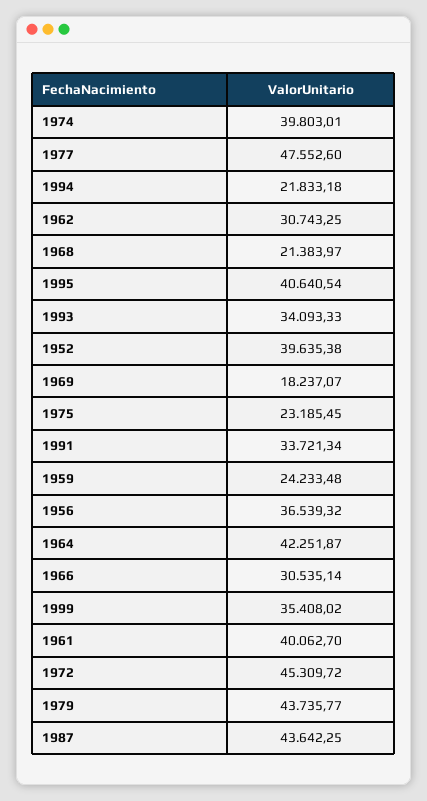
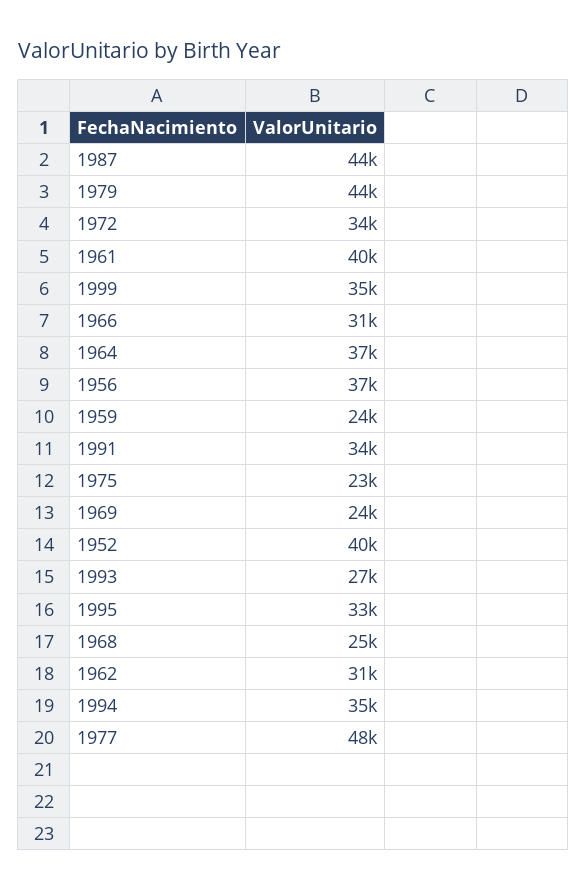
1974: 39803.01 -> none
1994: 21833.18 -> 35000
1968: 21383.97 -> 25000
1995: 40640.54 -> 33000
1993: 34093.33 -> 27000
1969: 18237.07 -> 24000
1964: 42251.87 -> 37000
1972: 45309.72 -> 34000

